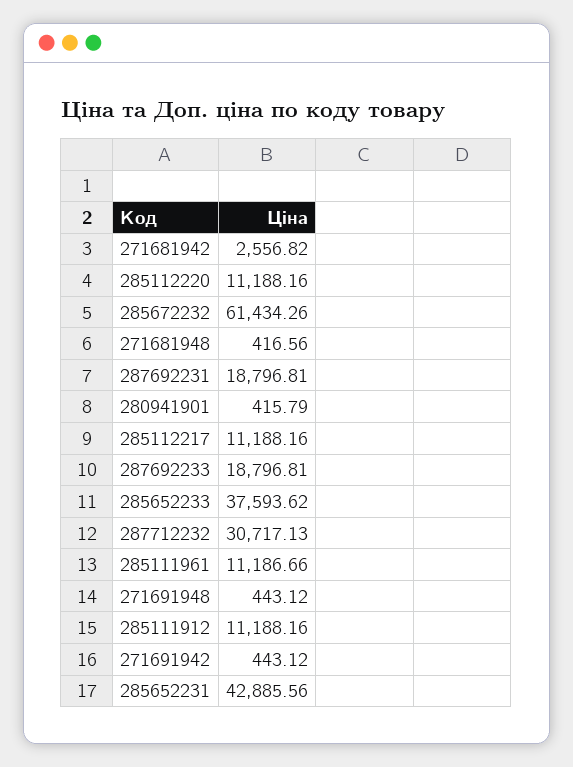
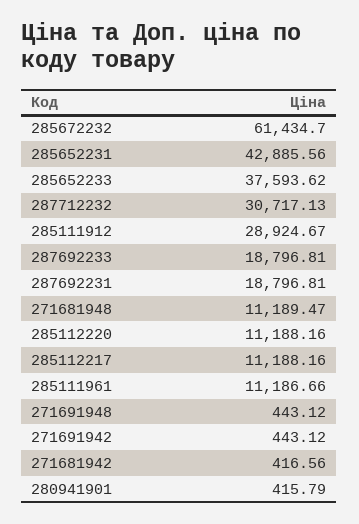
271681942: 2556.82 -> 416.56
285672232: 61434.26 -> 61434.7
271681948: 416.56 -> 11189.47
285111912: 11188.16 -> 28924.67

